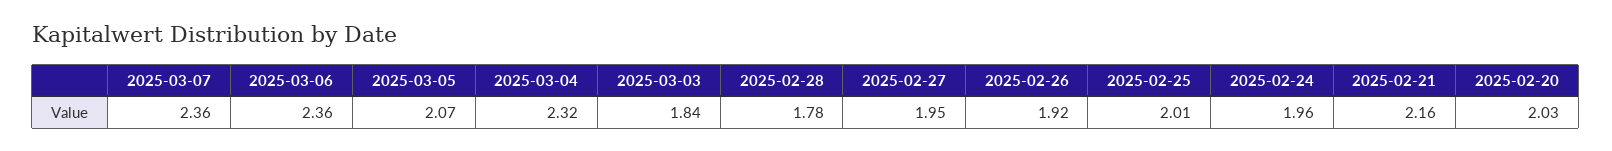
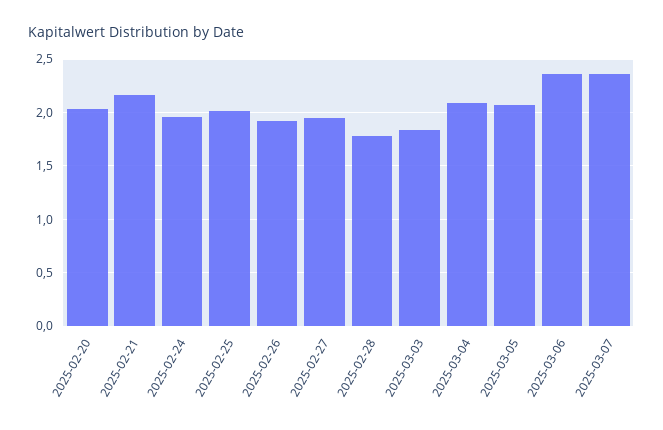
2025-03-04: 2.32 -> 2.1

